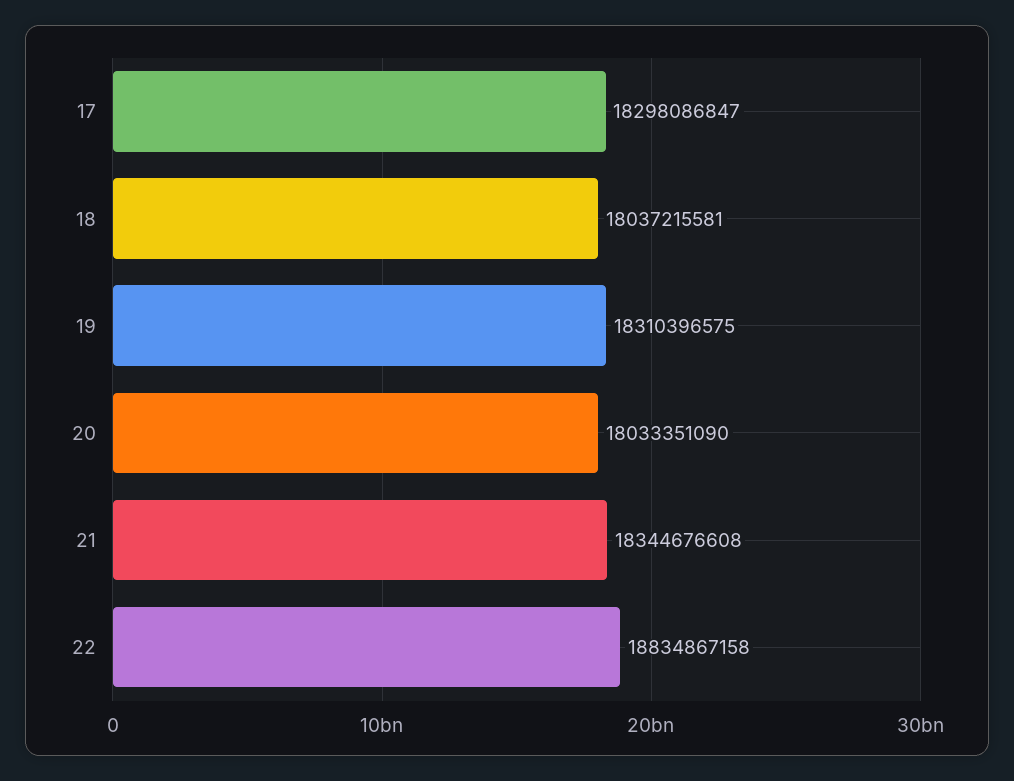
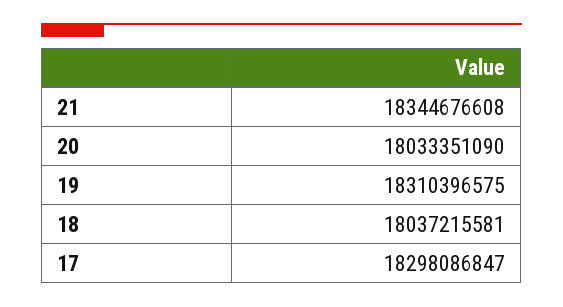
22: 18834867158 -> none

